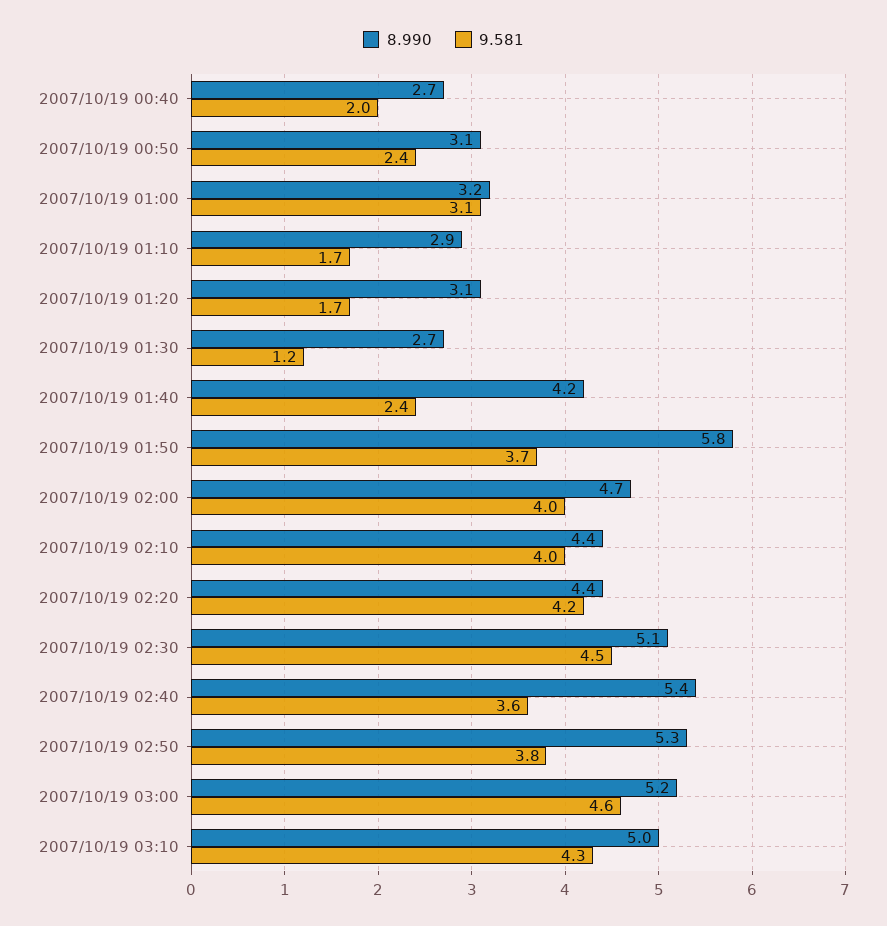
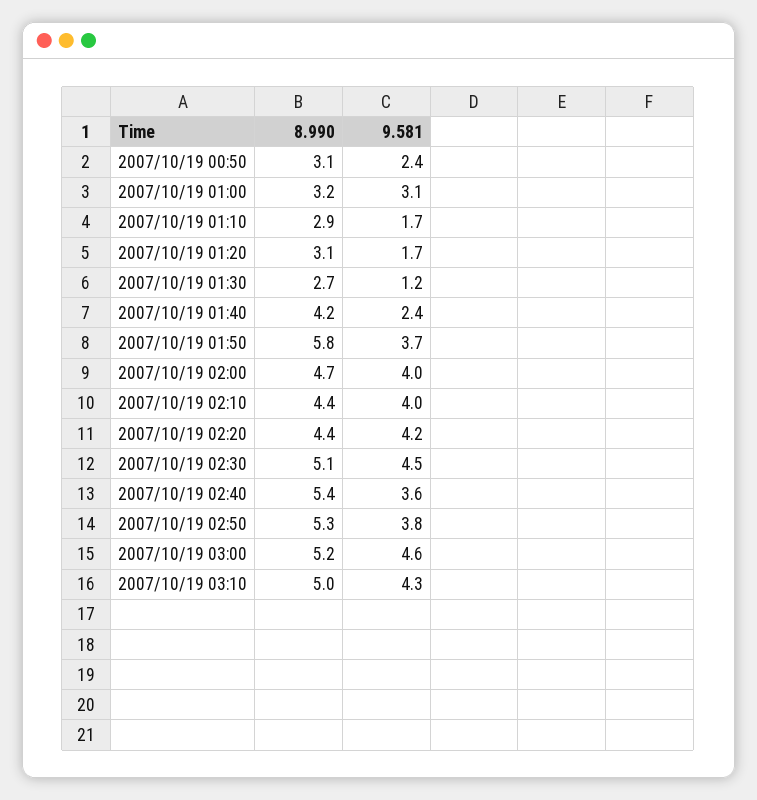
8.990, 2007/10/19 00:40: 2.7 -> none
9.581, 2007/10/19 00:40: 2 -> none

